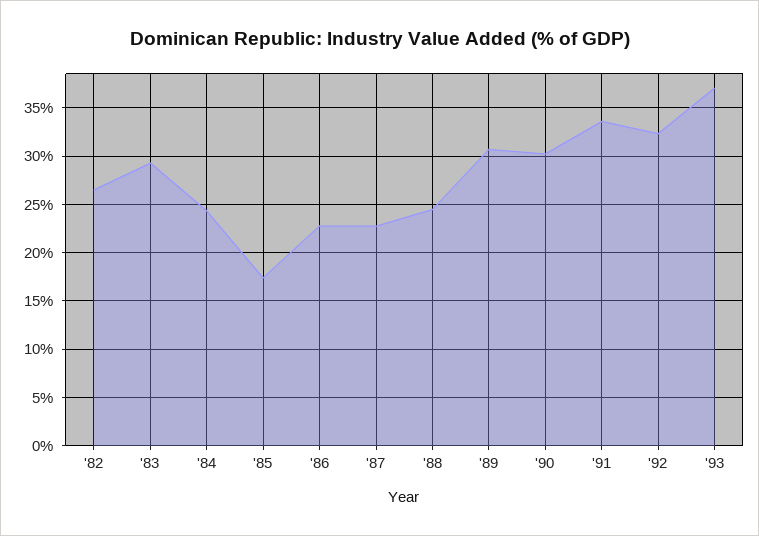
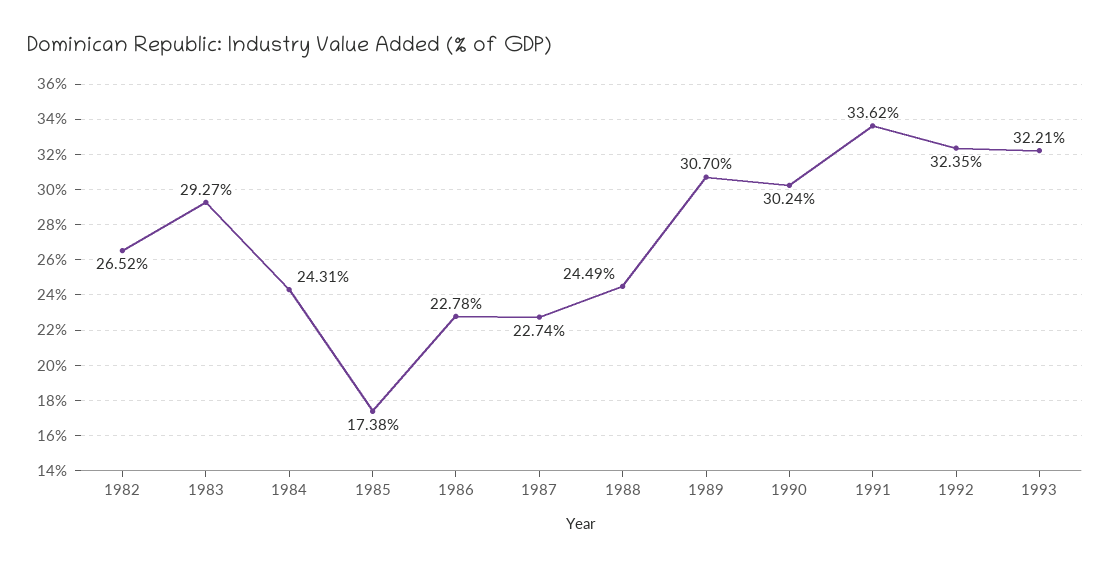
'93: 37 -> 32.21

